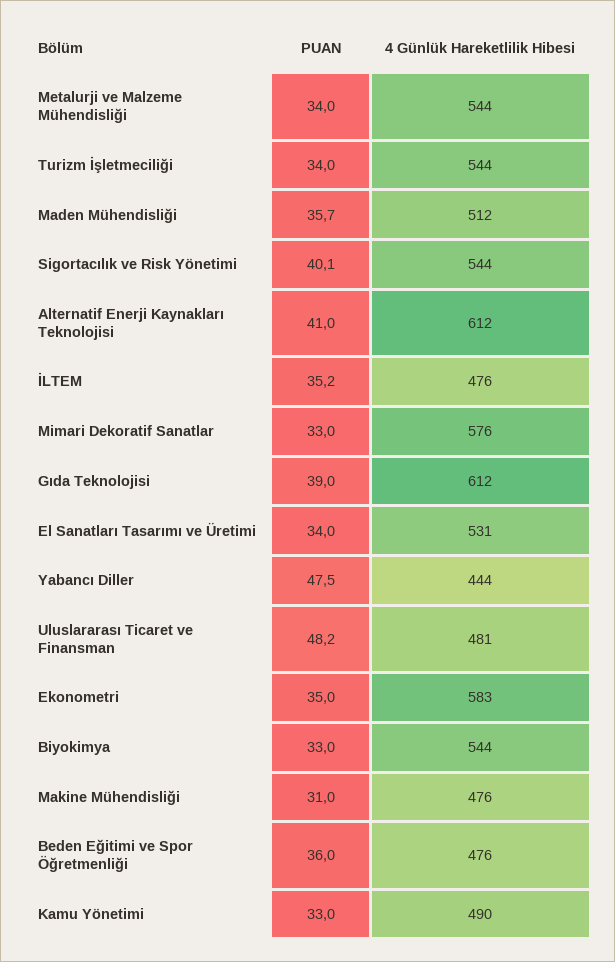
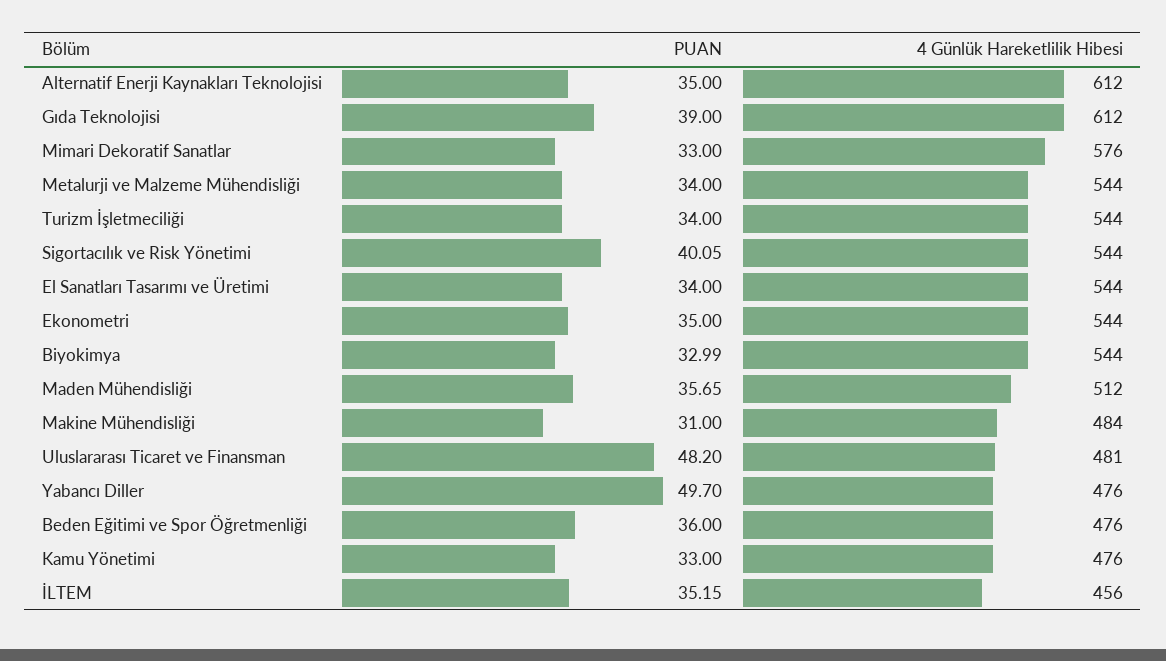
PUAN, Alternatif Enerji Kaynakları Teknolojisi: 41 -> 35
4 Günlük Hareketlilik Hibesi, İLTEM: 476 -> 456
4 Günlük Hareketlilik Hibesi, El Sanatları Tasarımı ve Üretimi: 531 -> 544
PUAN, Yabancı Diller: 47.5 -> 49.7
4 Günlük Hareketlilik Hibesi, Yabancı Diller: 444 -> 476
4 Günlük Hareketlilik Hibesi, Ekonometri: 583 -> 544
4 Günlük Hareketlilik Hibesi, Makine Mühendisliği: 476 -> 484
4 Günlük Hareketlilik Hibesi, Kamu Yönetimi: 490 -> 476

